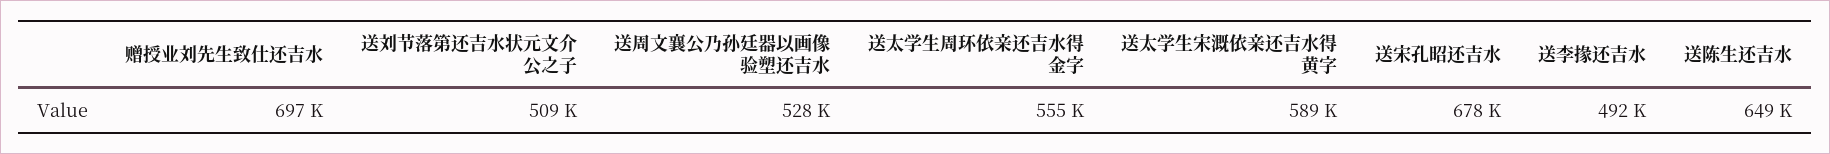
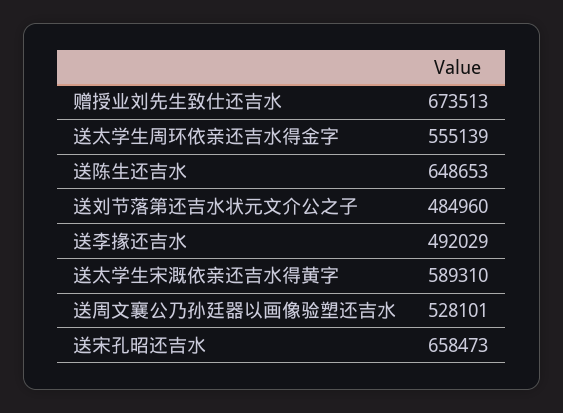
赠授业刘先生致仕还吉水: 697000 -> 673513
送刘节落第还吉水状元文介公之子: 509000 -> 484960
送宋孔昭还吉水: 678000 -> 658473

